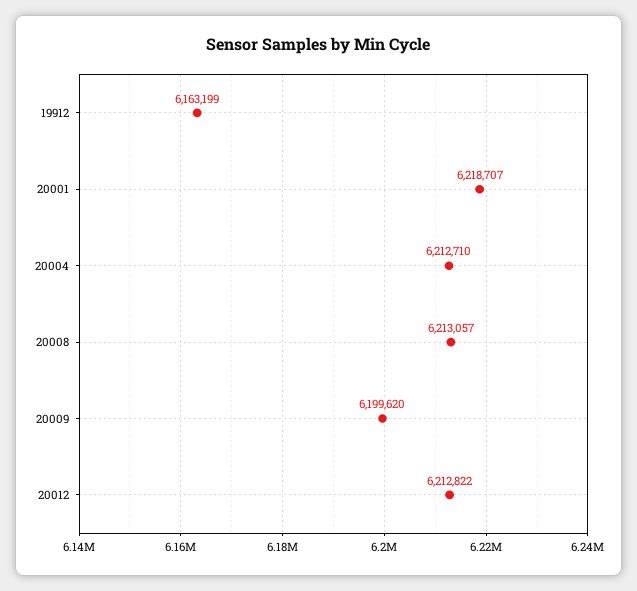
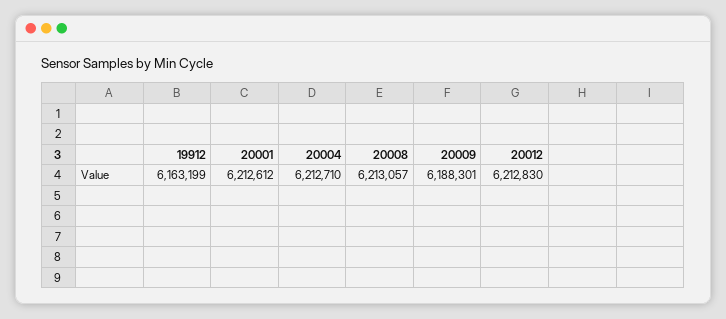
20001: 6218707 -> 6212612
20009: 6199620 -> 6188301
20012: 6212822 -> 6212830

